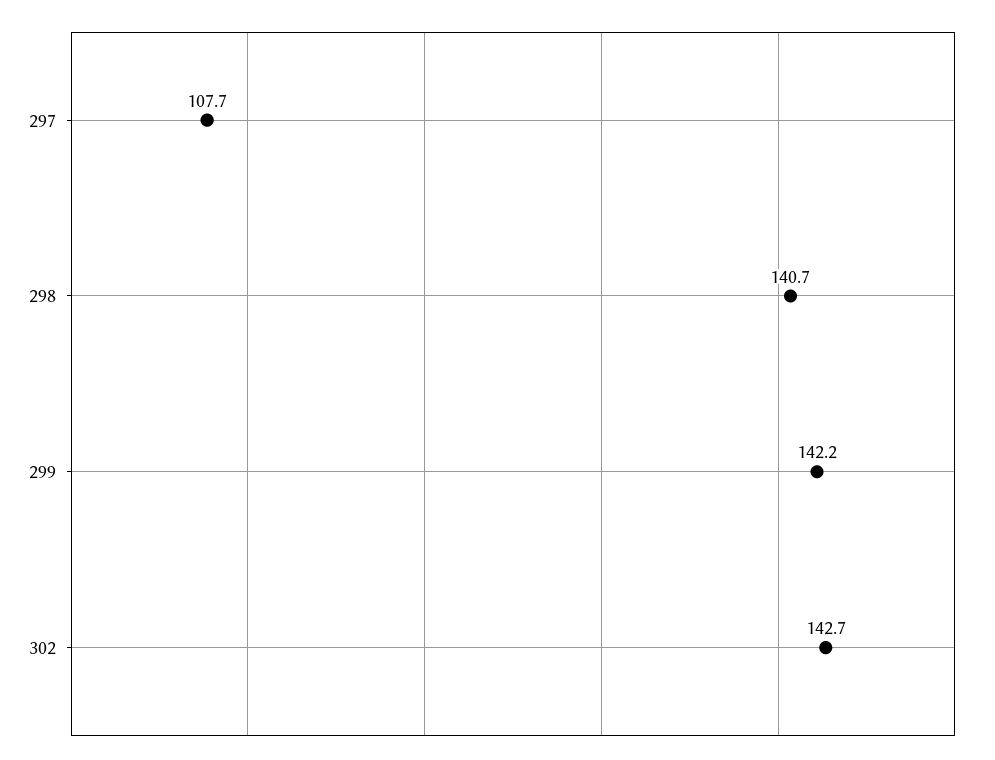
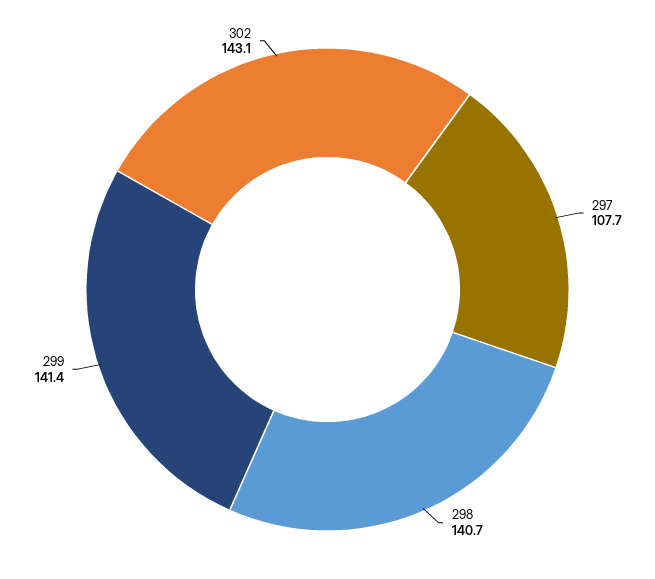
299: 142.2 -> 141.4
302: 142.7 -> 143.1

